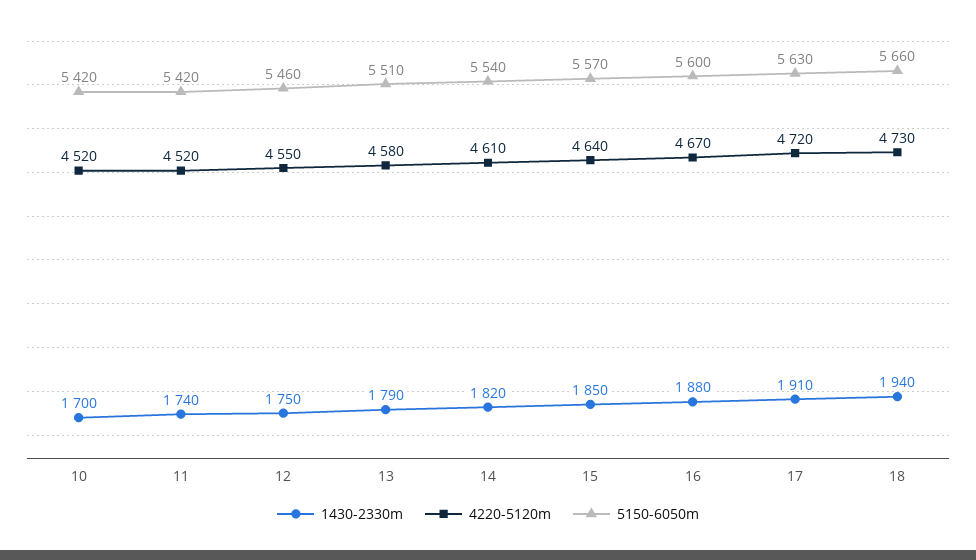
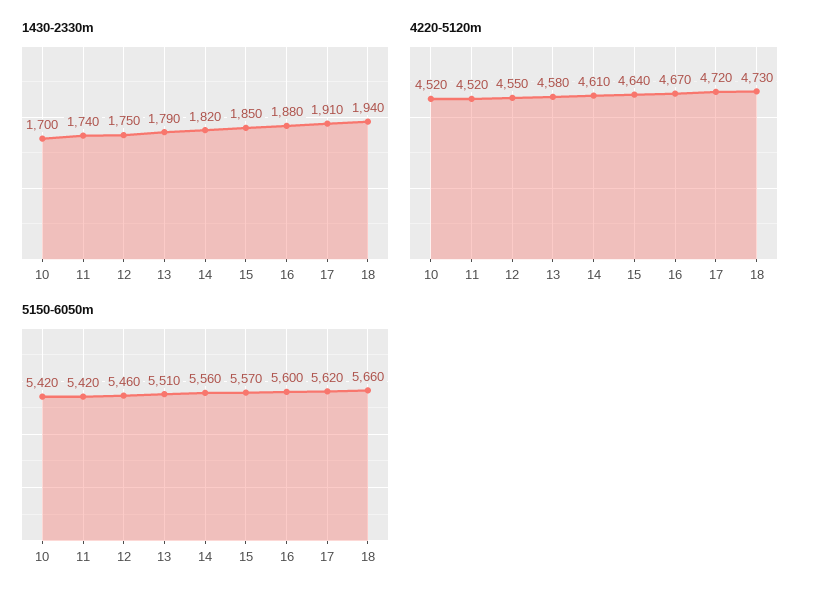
5150-6050m, 14: 5540 -> 5560
5150-6050m, 17: 5630 -> 5620

